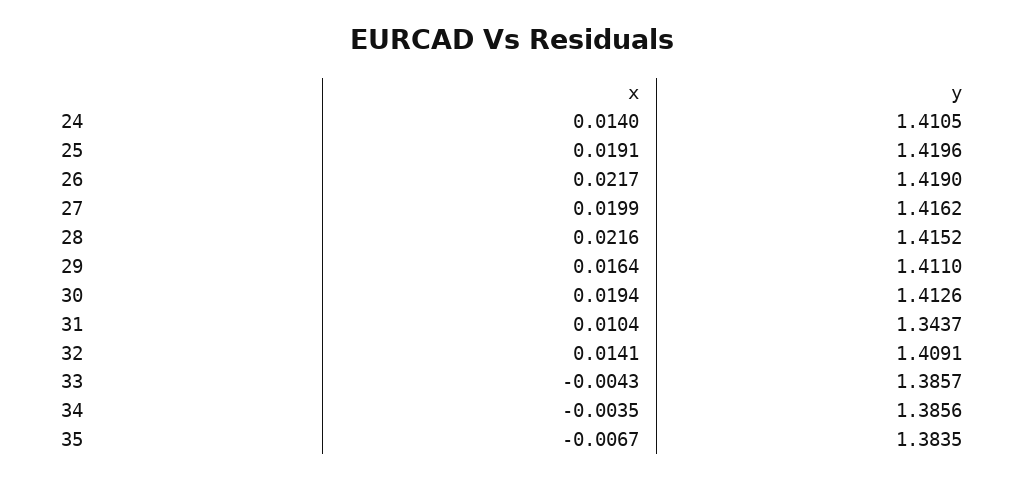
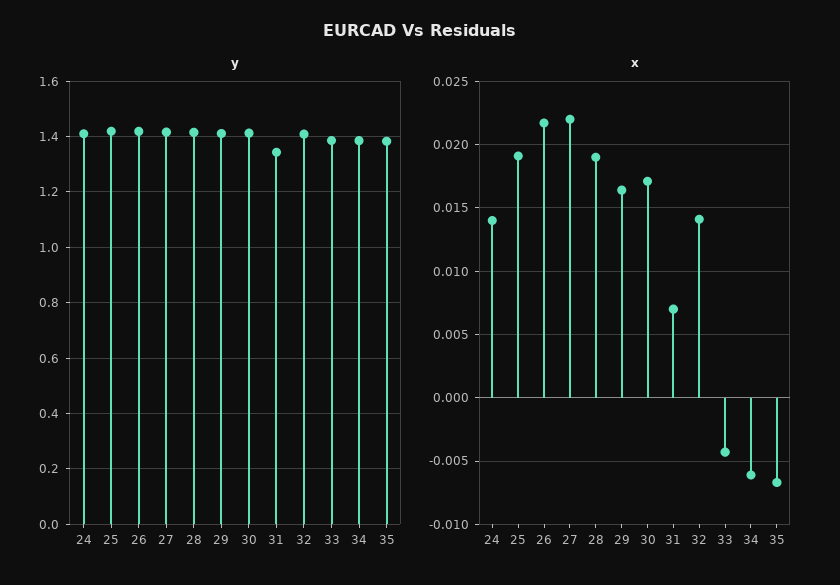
x, 27: 0.0199 -> 0.022
x, 28: 0.0216 -> 0.019
x, 30: 0.0194 -> 0.017
x, 31: 0.0104 -> 0.007
x, 34: -0.0035 -> -0.006

